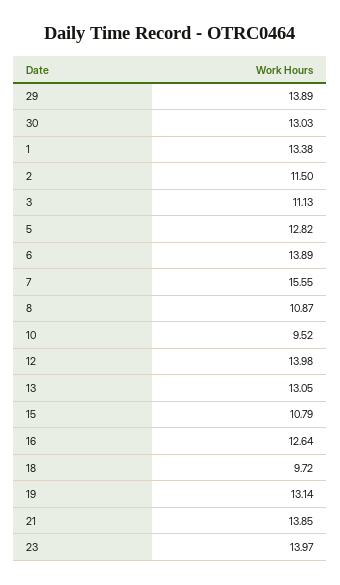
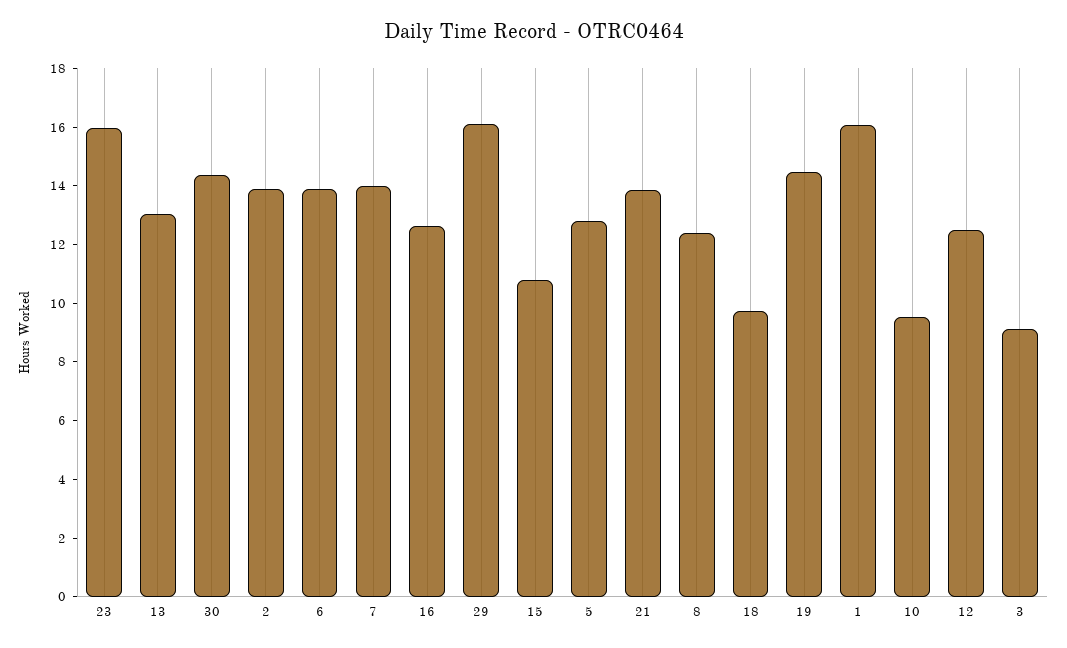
29: 13.89 -> 16
30: 13.03 -> 14.5
1: 13.38 -> 16
2: 11.5 -> 14
3: 11.13 -> 9
7: 15.55 -> 14
8: 10.87 -> 12.5
12: 13.98 -> 12.5
19: 13.14 -> 14.5
23: 13.97 -> 16

